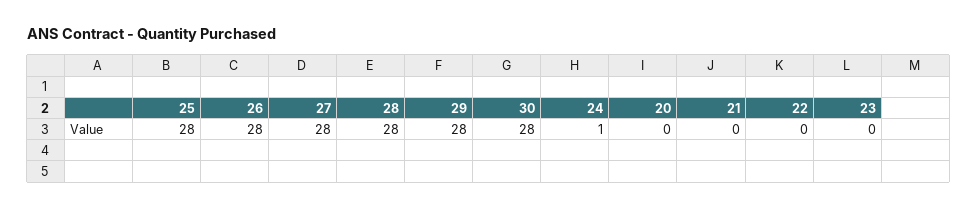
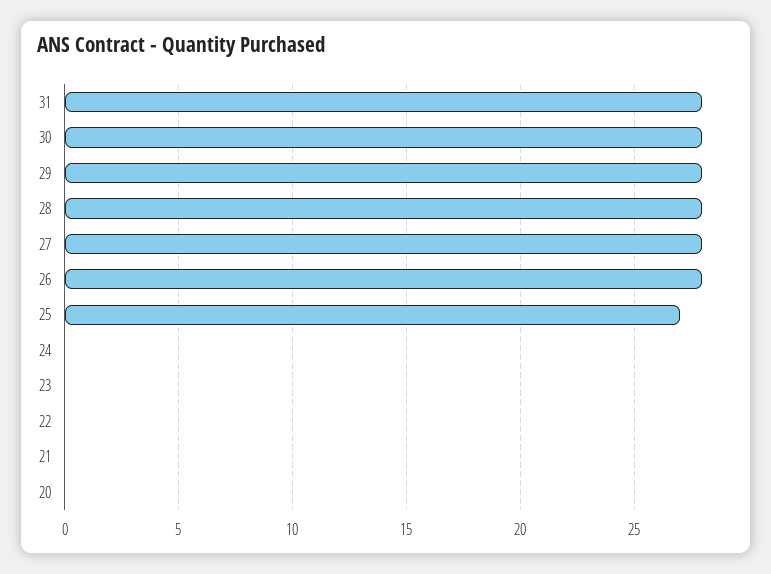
25: 28 -> 27
24: 1 -> 0
31: none -> 28

